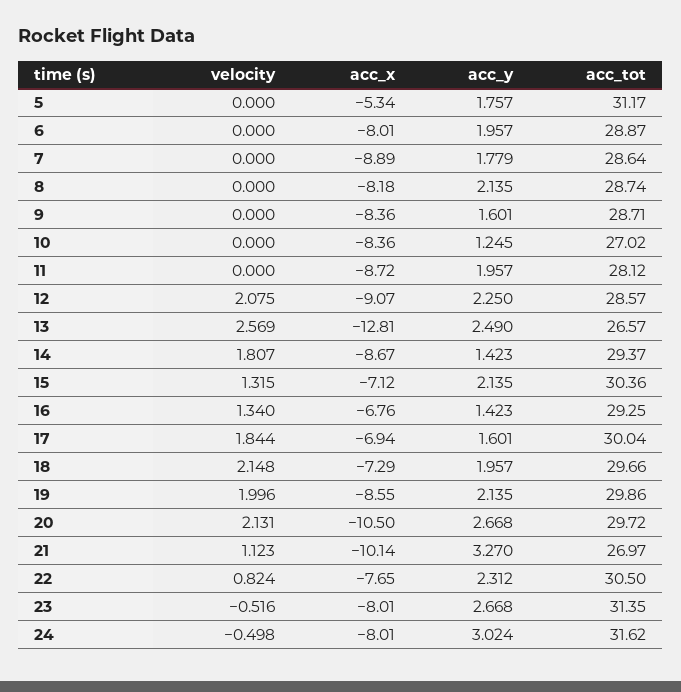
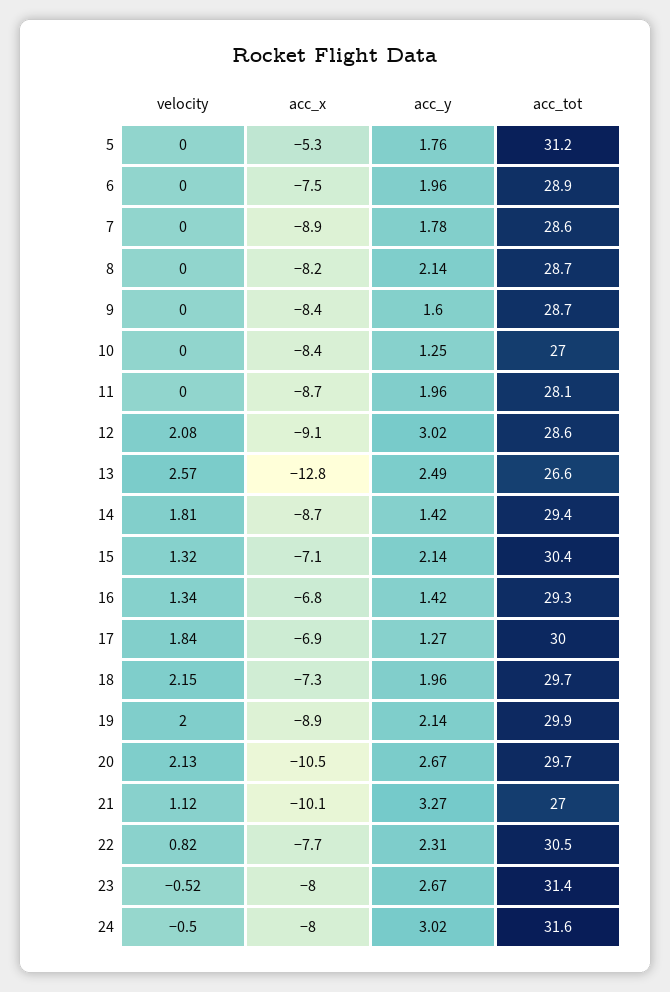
acc_x, 6: -8.01 -> -7.5
acc_y, 12: 2.25 -> 3.02
acc_y, 17: 1.601 -> 1.27
acc_x, 19: -8.55 -> -8.9

